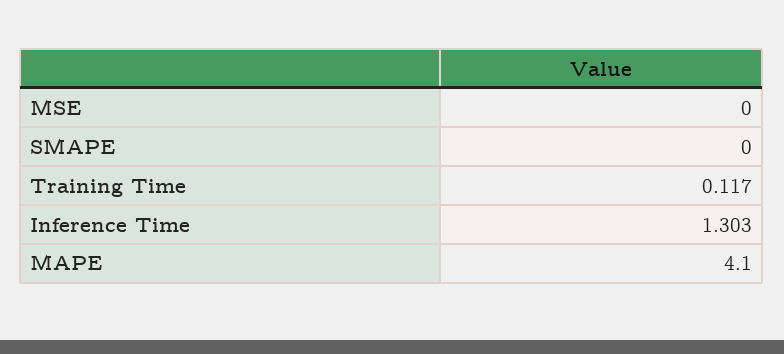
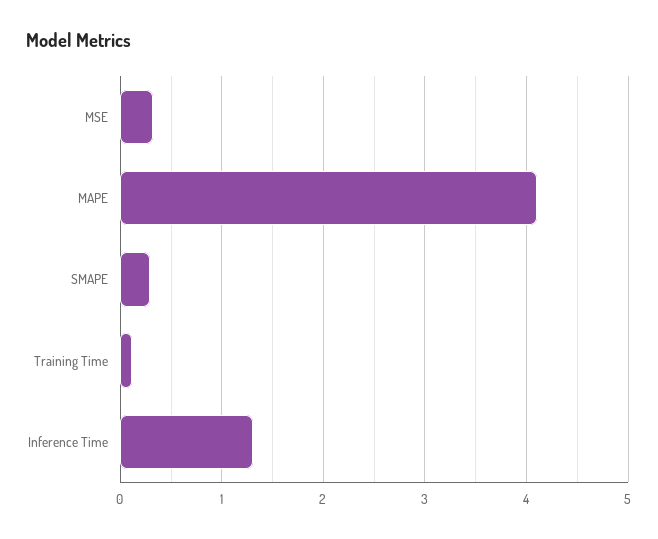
MSE: 0 -> 0.3
SMAPE: 0 -> 0.3

